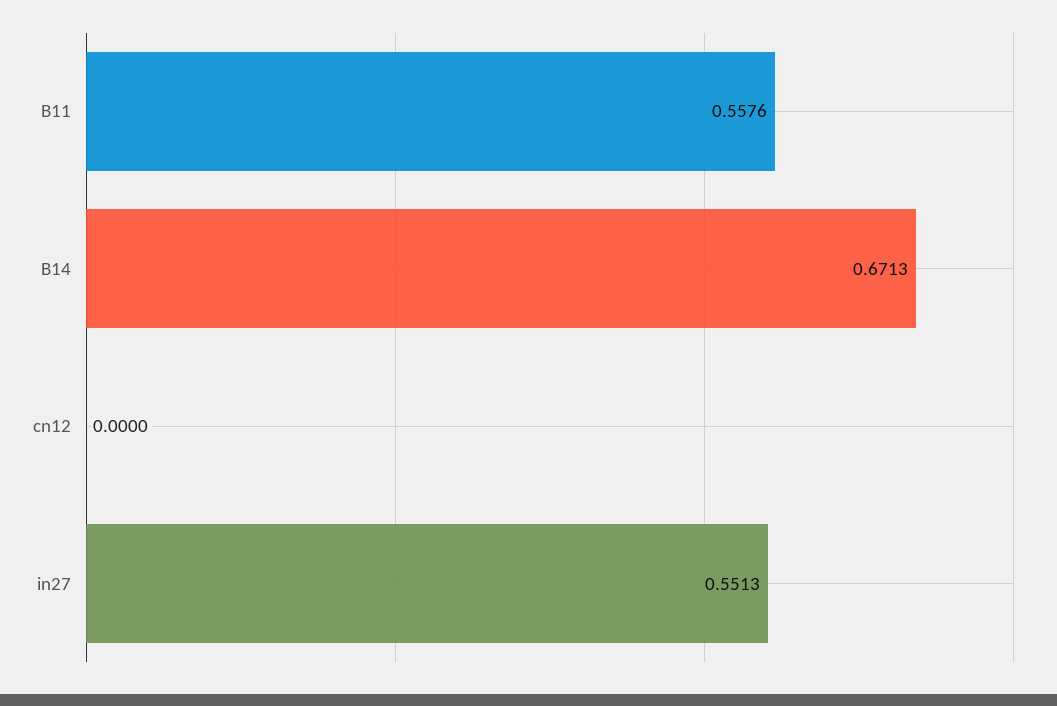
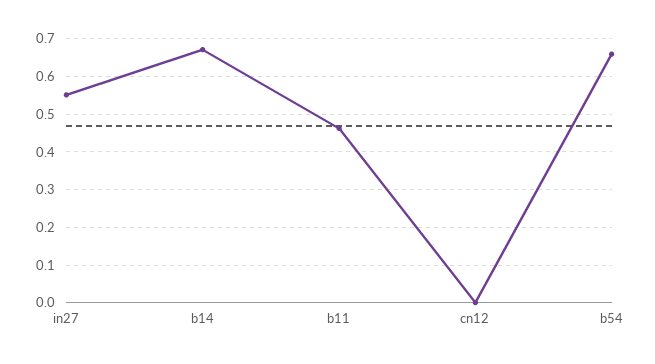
B11: 0.5576 -> 0.46
b54: none -> 0.66

